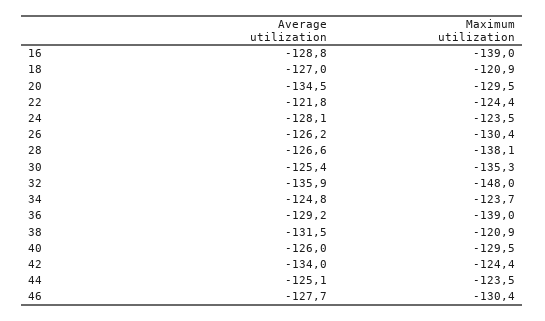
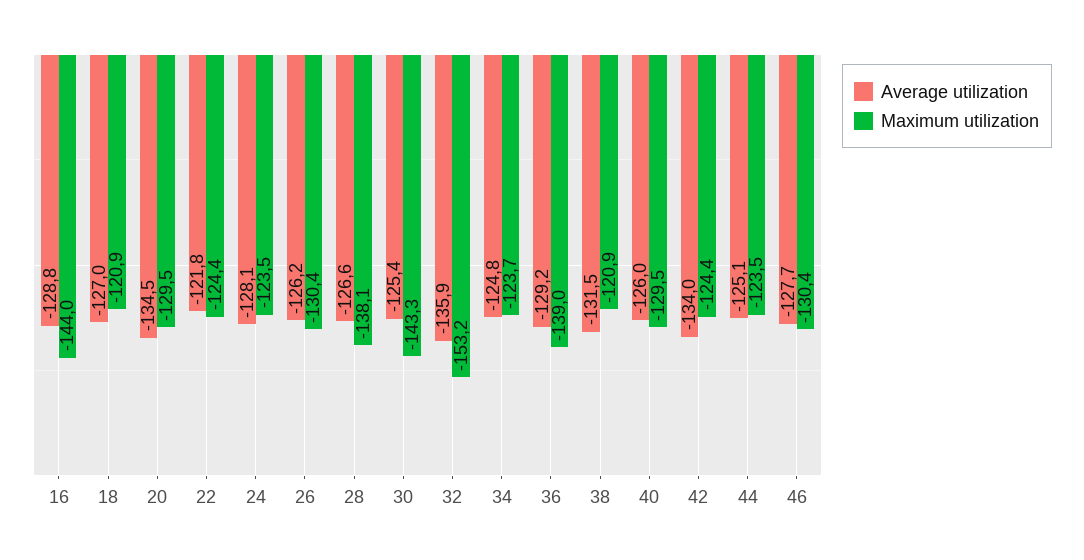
Maximum utilization, 16: -139 -> -144
Maximum utilization, 30: -135.3 -> -143.3
Maximum utilization, 32: -148 -> -153.2

